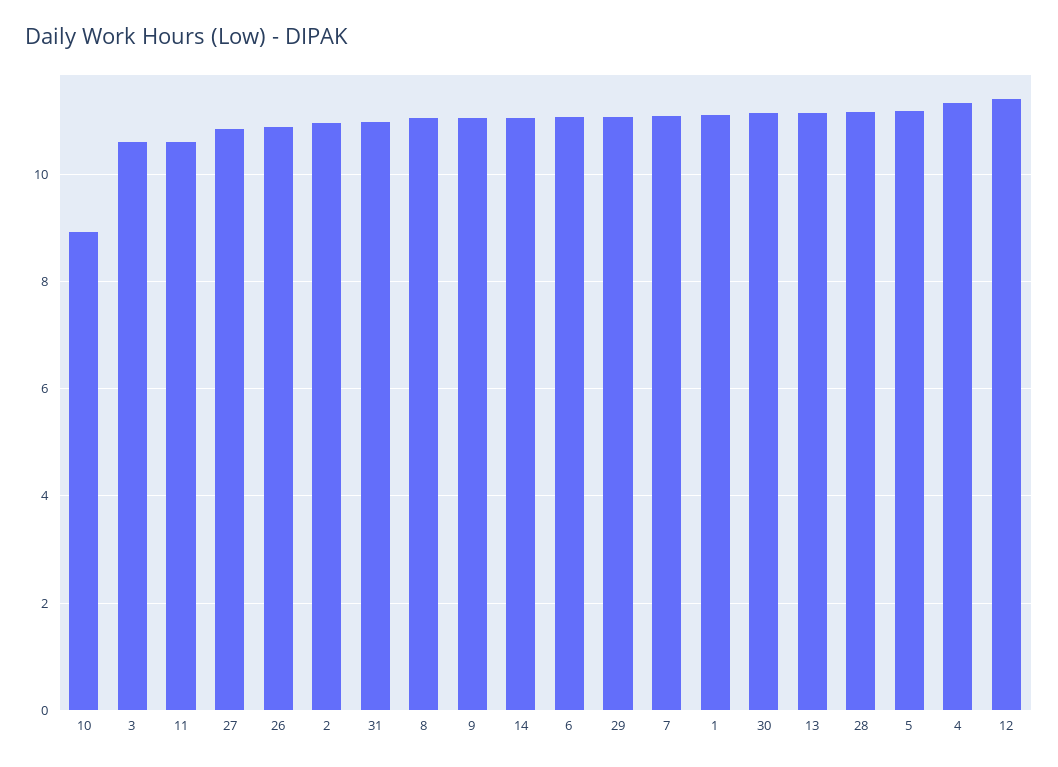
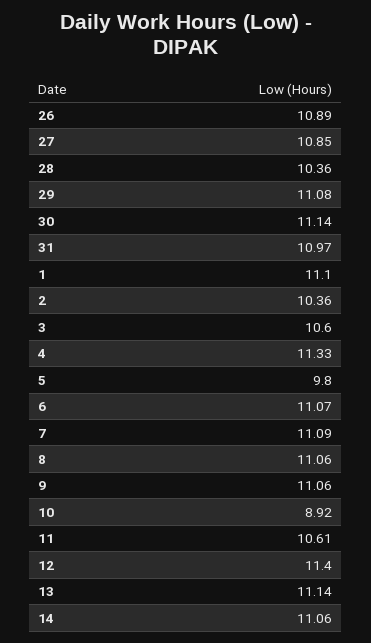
2: 11 -> 10.36
28: 11.2 -> 10.36
5: 11.2 -> 9.8

